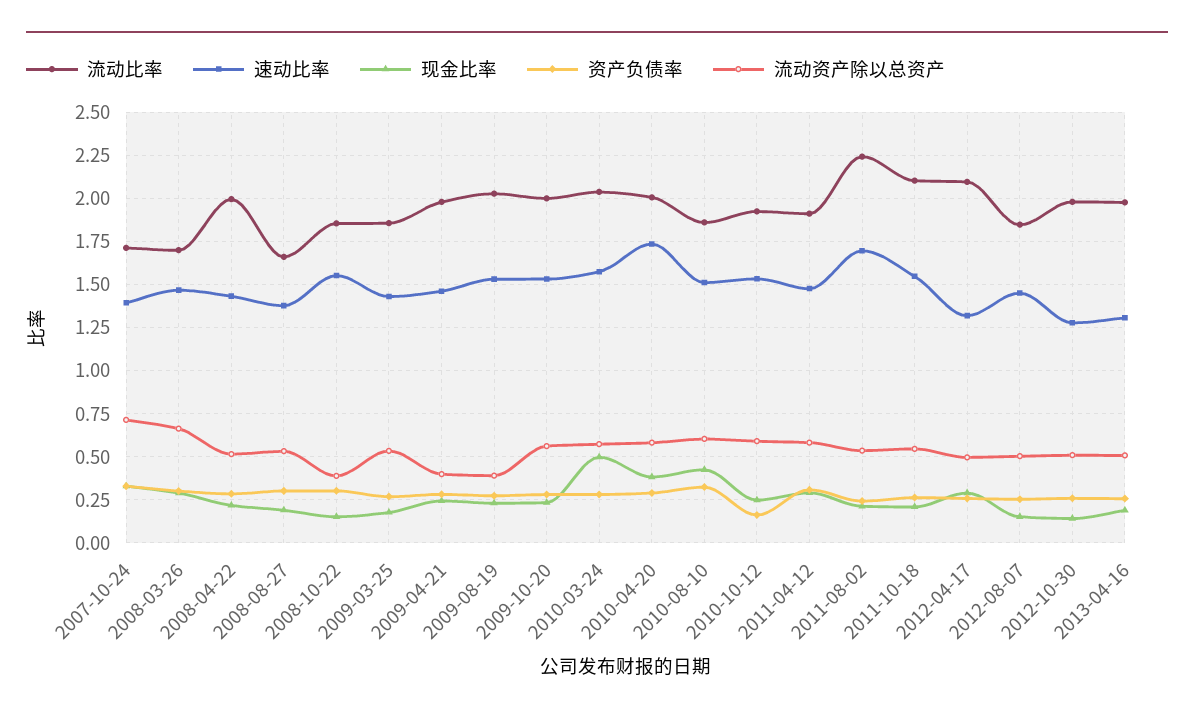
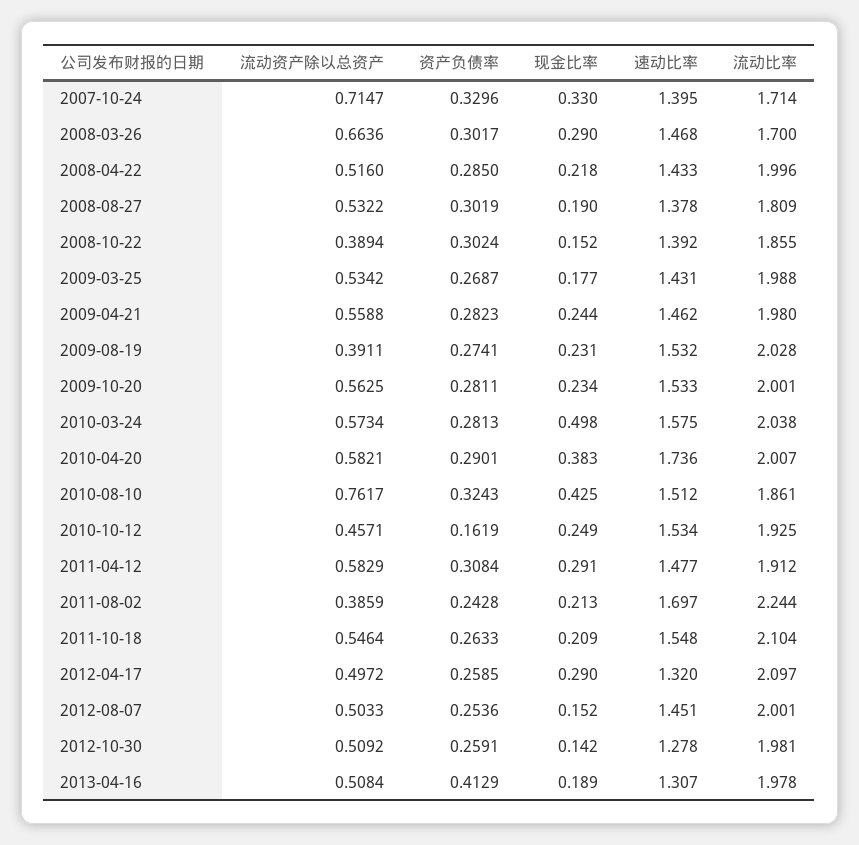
流动比率, 2008-08-27: 1.65 -> 1.809
速动比率, 2008-10-22: 1.55 -> 1.392
流动比率, 2009-03-25: 1.85 -> 1.988
流动资产除以总资产, 2009-04-21: 0.4 -> 0.5588
流动资产除以总资产, 2010-08-10: 0.6 -> 0.7617
流动资产除以总资产, 2010-10-12: 0.6 -> 0.4571
流动资产除以总资产, 2011-08-02: 0.55 -> 0.3859
流动比率, 2012-08-07: 1.85 -> 2.001
资产负债率, 2013-04-16: 0.25 -> 0.4129

